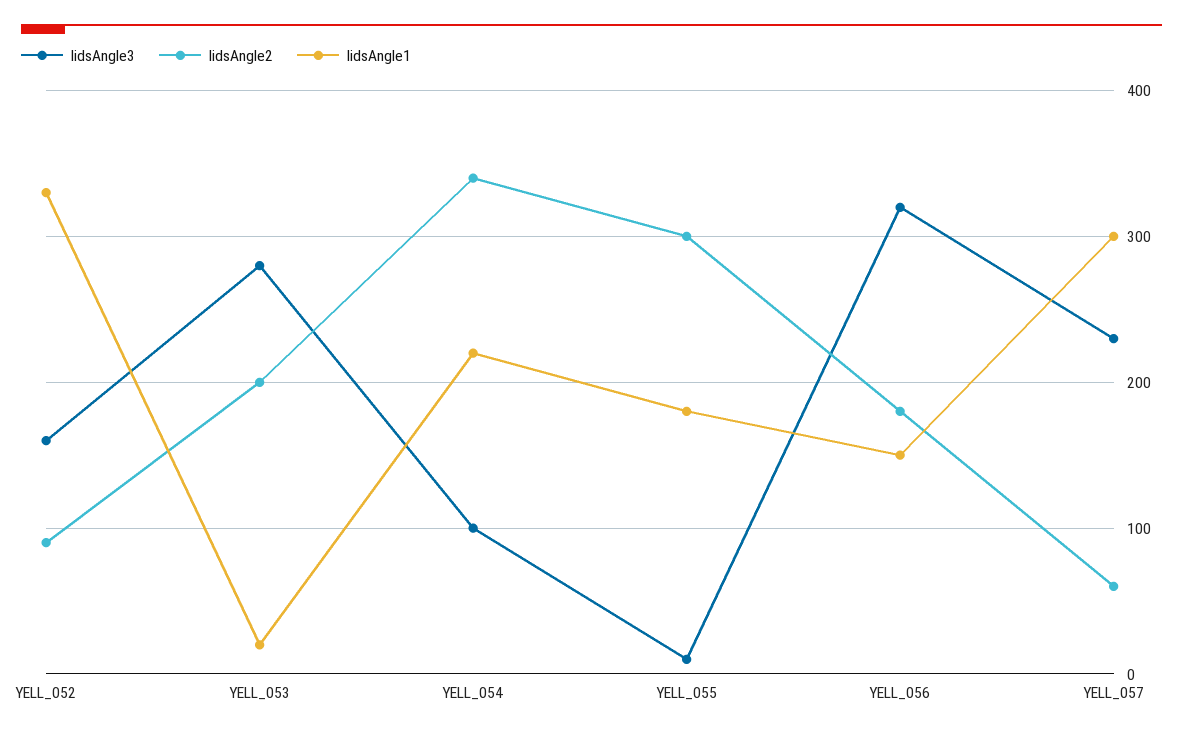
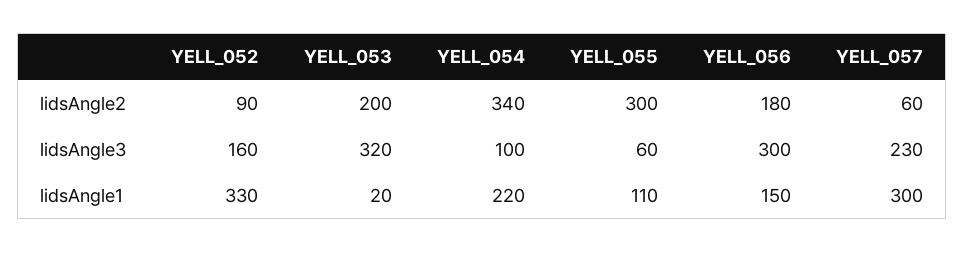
lidsAngle3, YELL_053: 280 -> 320
lidsAngle3, YELL_055: 10 -> 60
lidsAngle1, YELL_055: 180 -> 110
lidsAngle3, YELL_056: 320 -> 300

